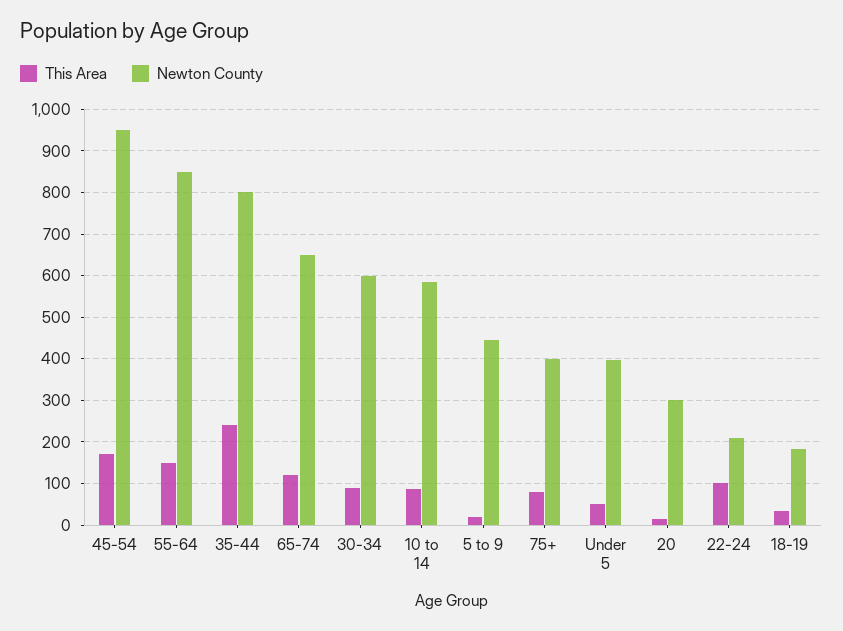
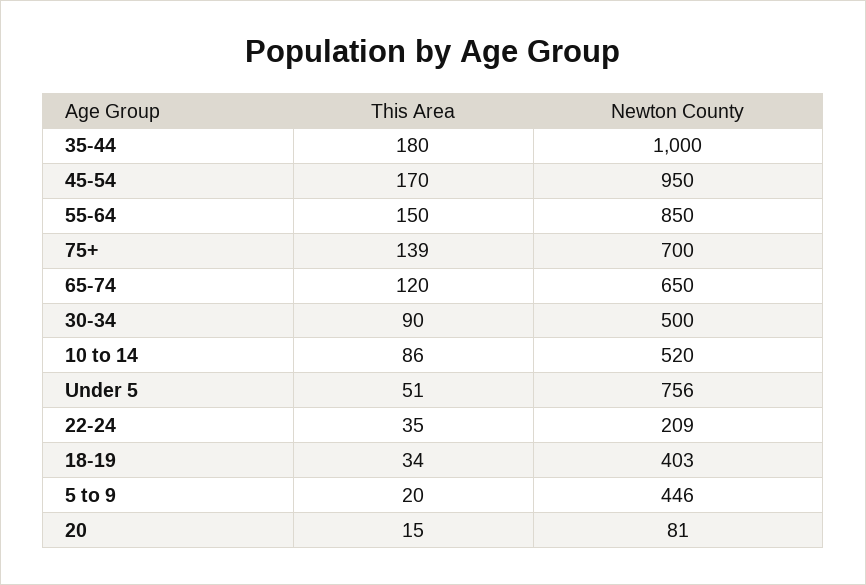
This Area, 35-44: 240 -> 180
Newton County, 35-44: 800 -> 1000
Newton County, 30-34: 600 -> 500
Newton County, 10 to 14: 580 -> 520
This Area, 75+: 80 -> 139
Newton County, 75+: 400 -> 700
Newton County, Under 5: 400 -> 756
Newton County, 20: 300 -> 81
This Area, 22-24: 100 -> 35
Newton County, 18-19: 180 -> 403

